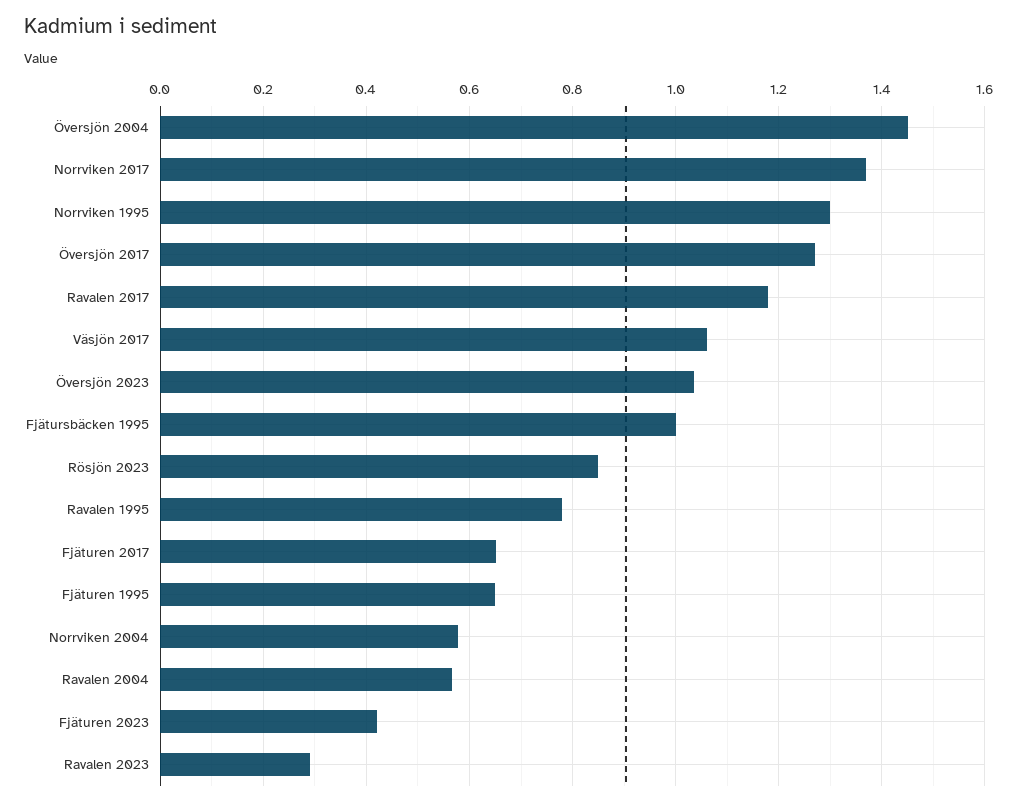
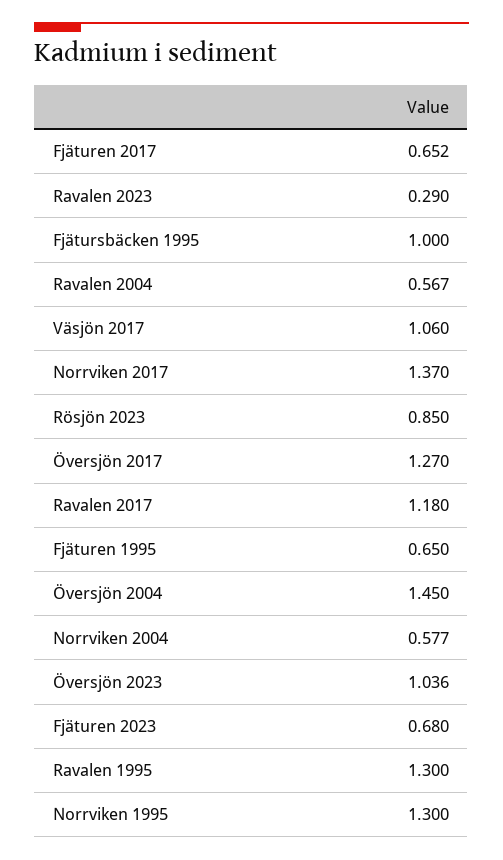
Ravalen 1995: 0.78 -> 1.3
Fjäturen 2023: 0.42 -> 0.68

